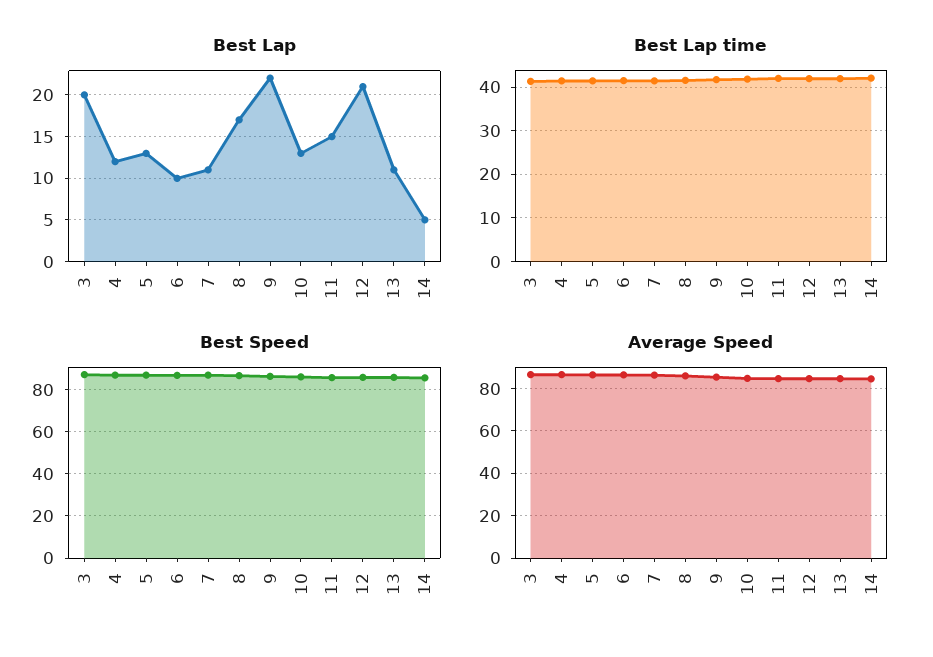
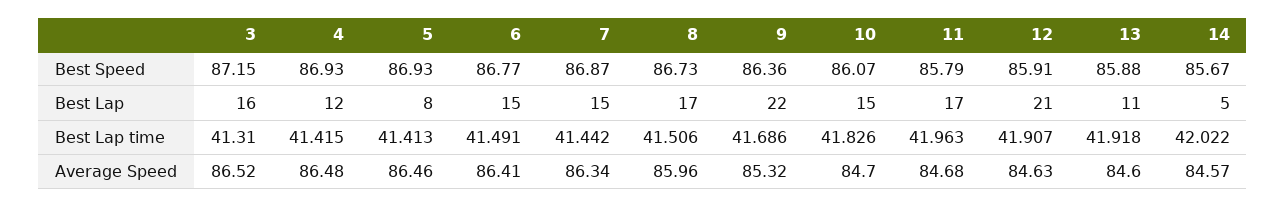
Best Lap, 3: 20 -> 16
Best Lap, 5: 13 -> 8
Best Lap, 6: 10 -> 15
Best Lap, 7: 11 -> 15
Best Lap, 10: 13 -> 15
Best Lap, 11: 15 -> 17

